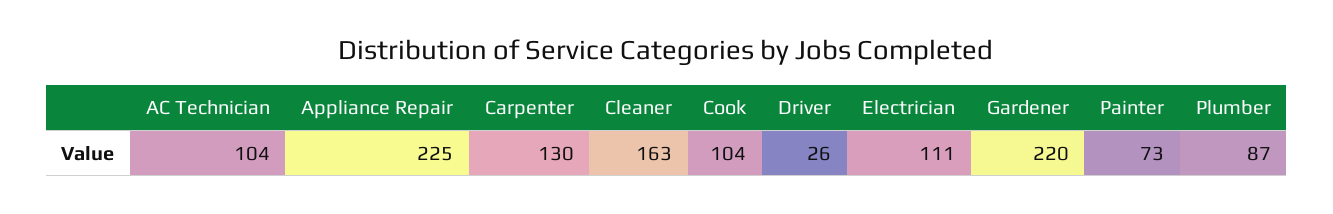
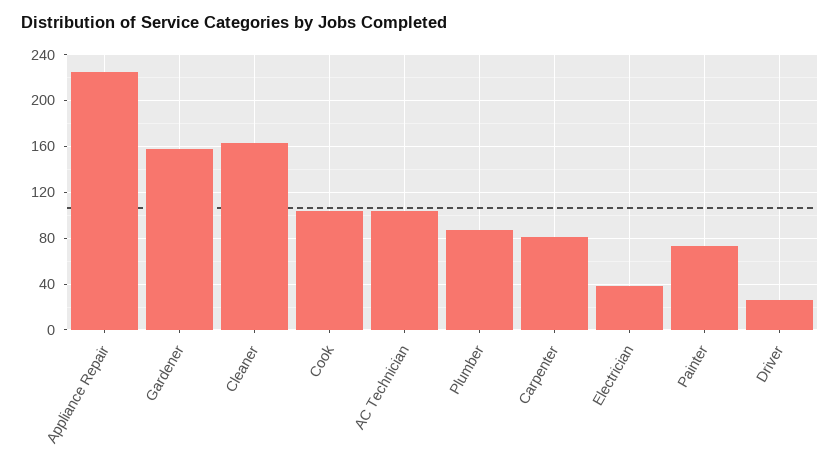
Carpenter: 130 -> 80
Electrician: 111 -> 40
Gardener: 220 -> 160

